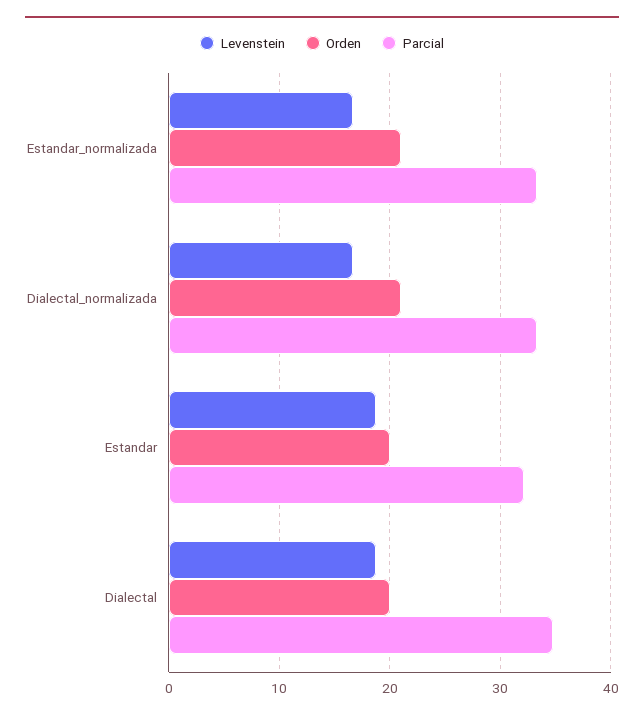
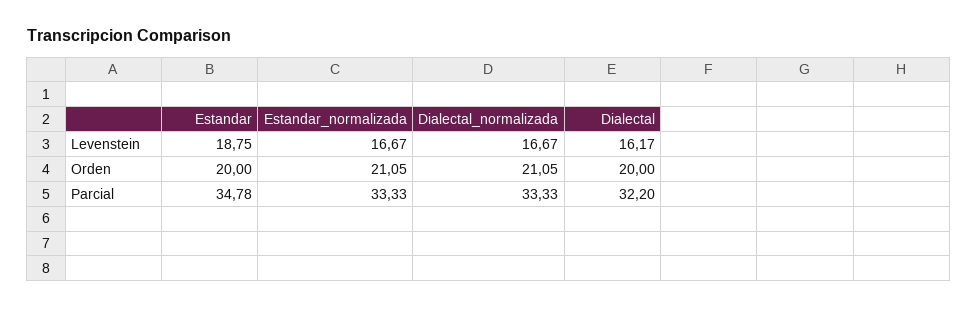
Parcial, Estandar: 32 -> 34.78
Levenstein, Dialectal: 19 -> 16.17
Parcial, Dialectal: 35 -> 32.2

